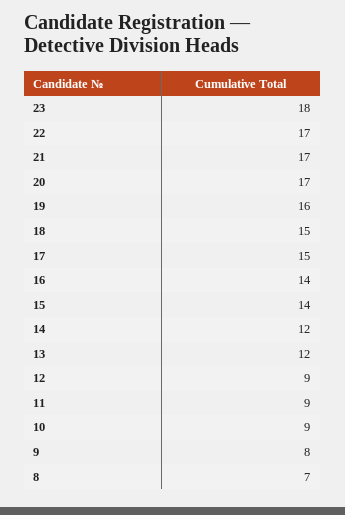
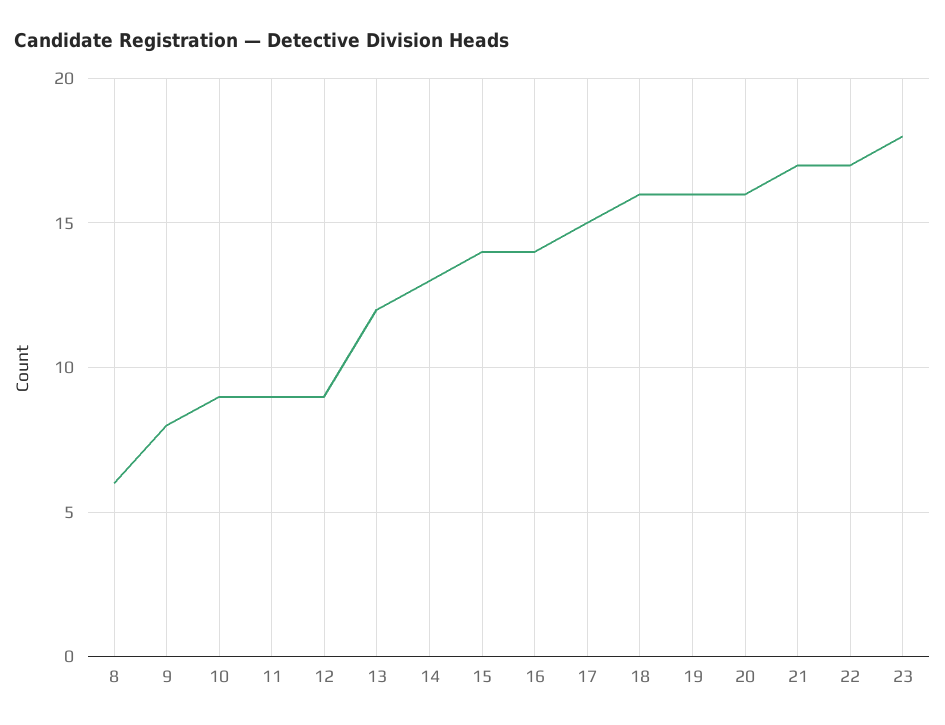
20: 17 -> 16
18: 15 -> 16
14: 12 -> 13
8: 7 -> 6

